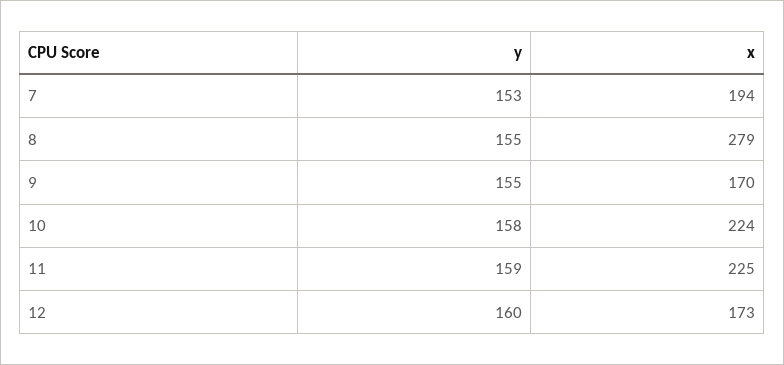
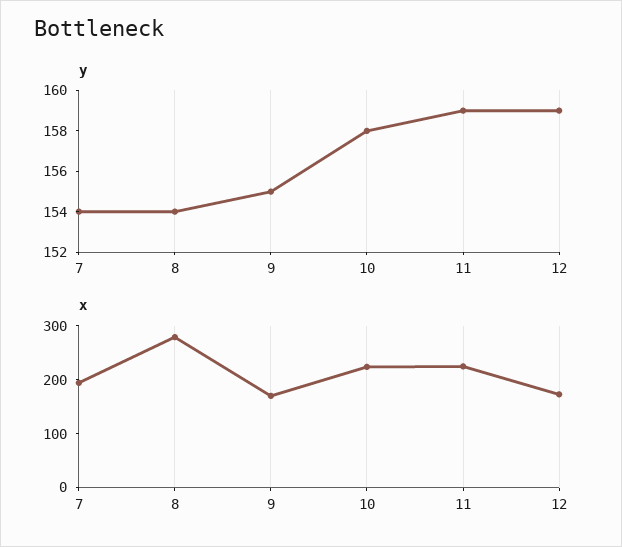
y, 7: 153 -> 154
y, 8: 155 -> 154
y, 12: 160 -> 159

